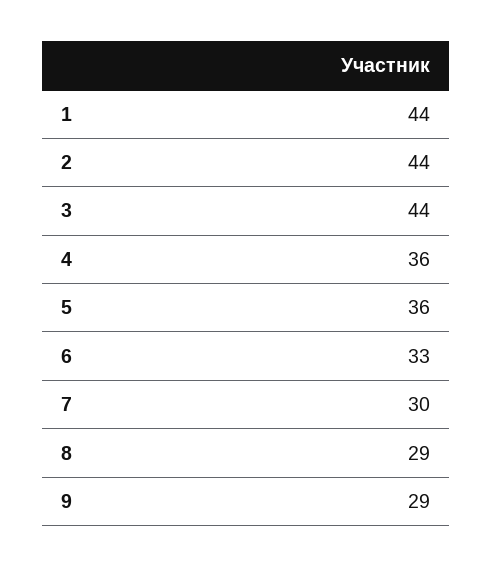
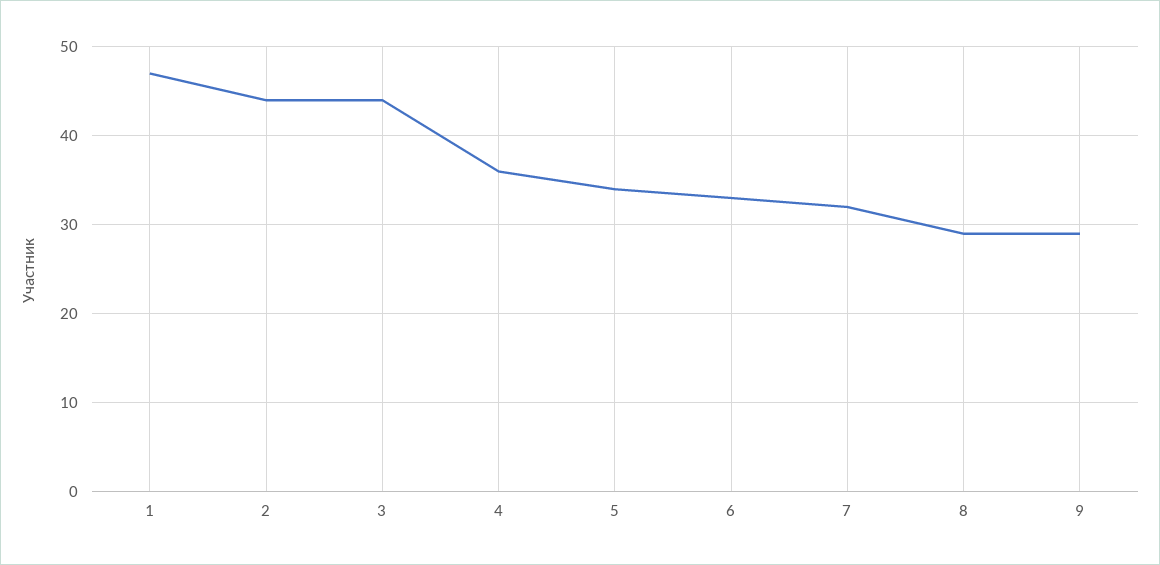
1: 44 -> 47
5: 36 -> 34
7: 30 -> 32

